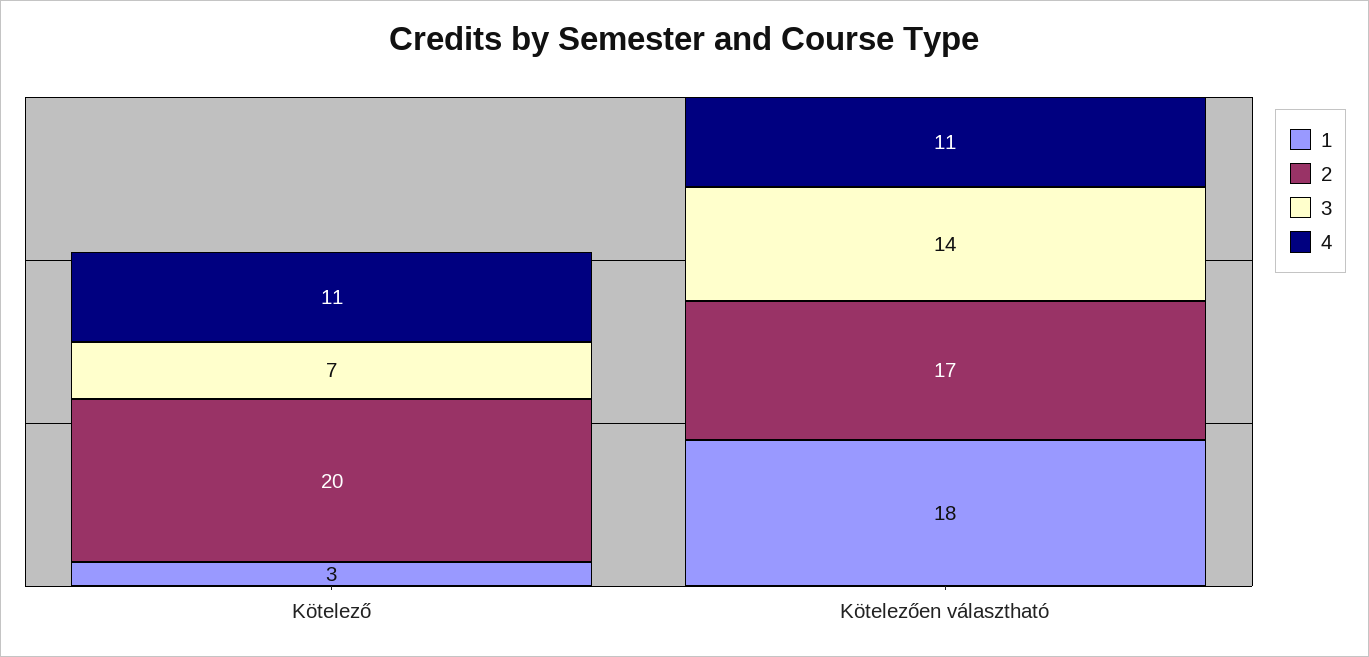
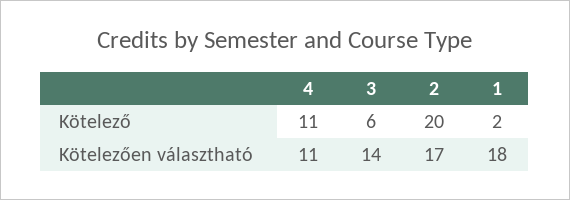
1, Kötelező: 3 -> 2
3, Kötelező: 7 -> 6

